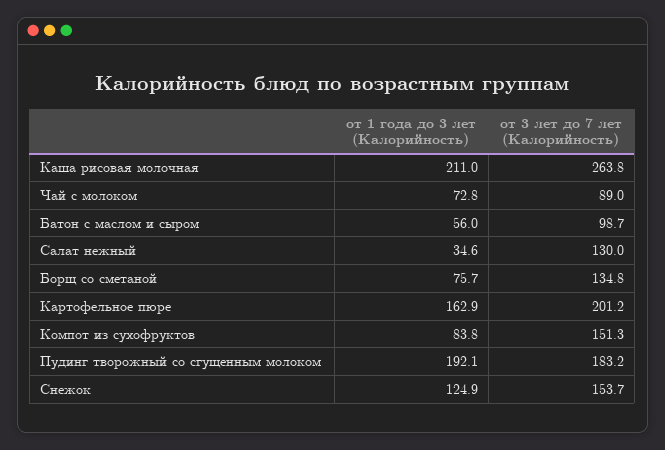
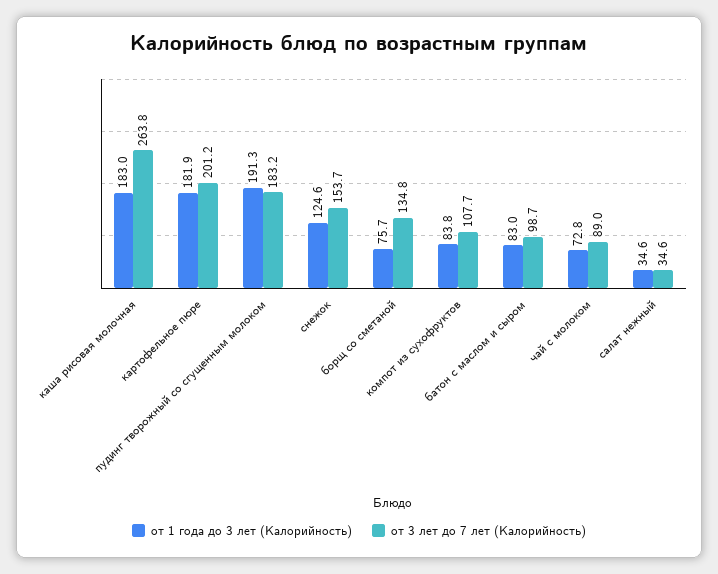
от 1 года до 3 лет (Калорийность), Каша рисовая молочная: 211 -> 183
от 1 года до 3 лет (Калорийность), Батон с маслом и сыром: 56 -> 83
от 3 лет до 7 лет (Калорийность), Салат нежный: 130 -> 34.6
от 1 года до 3 лет (Калорийность), Картофельное пюре: 162.9 -> 181.9
от 3 лет до 7 лет (Калорийность), Компот из сухофруктов: 151.3 -> 107.7
от 1 года до 3 лет (Калорийность), Пудинг творожный со сгущенным молоком: 192.1 -> 191.3
от 1 года до 3 лет (Калорийность), Снежок: 124.9 -> 124.6

